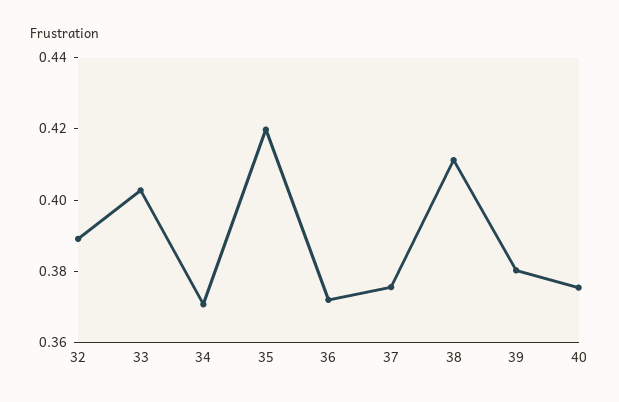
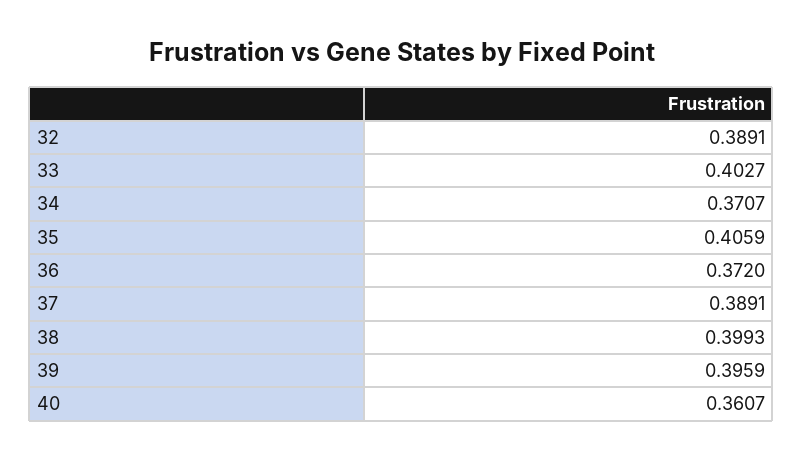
35: 0.42 -> 0.4059
37: 0.375 -> 0.3891
38: 0.41 -> 0.3993
39: 0.38 -> 0.3959
40: 0.375 -> 0.3607

